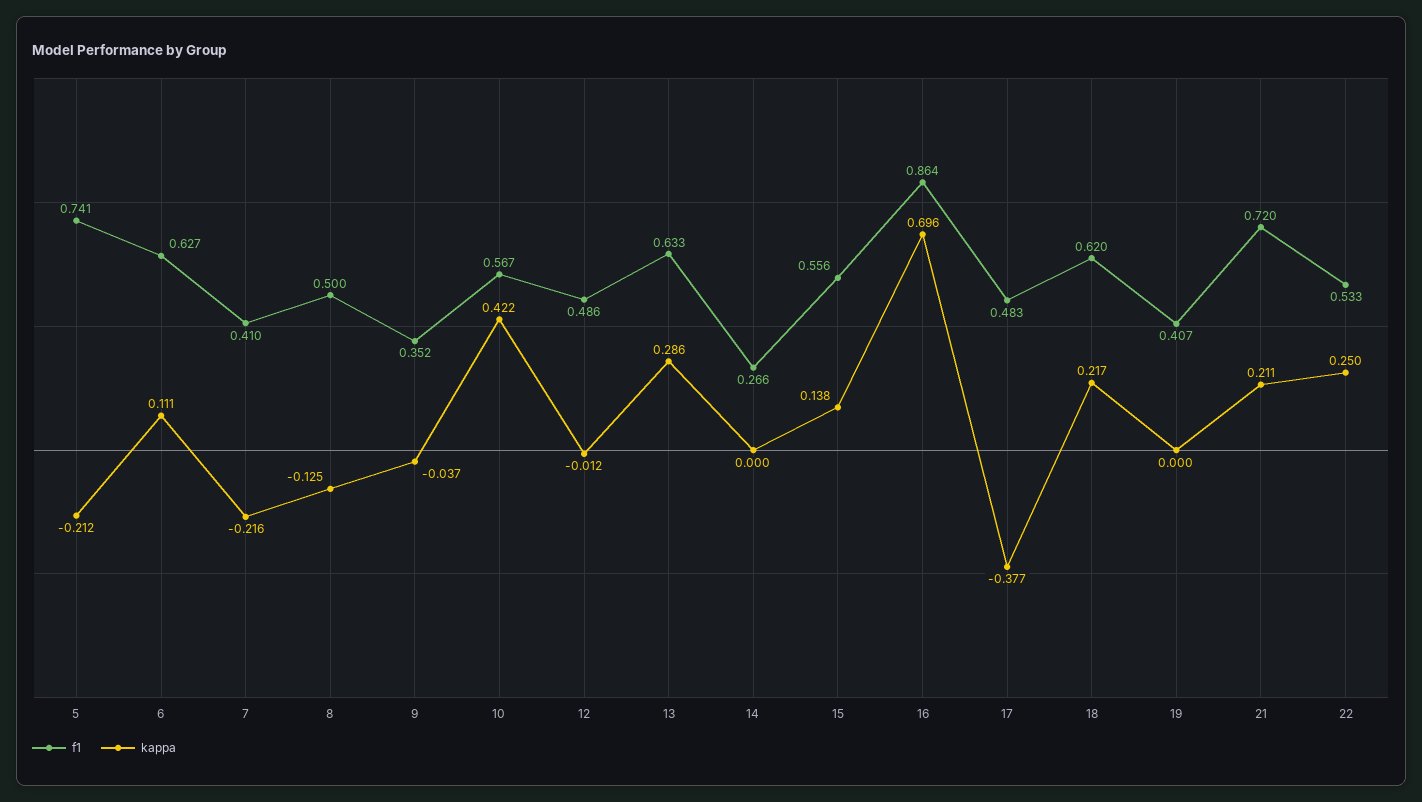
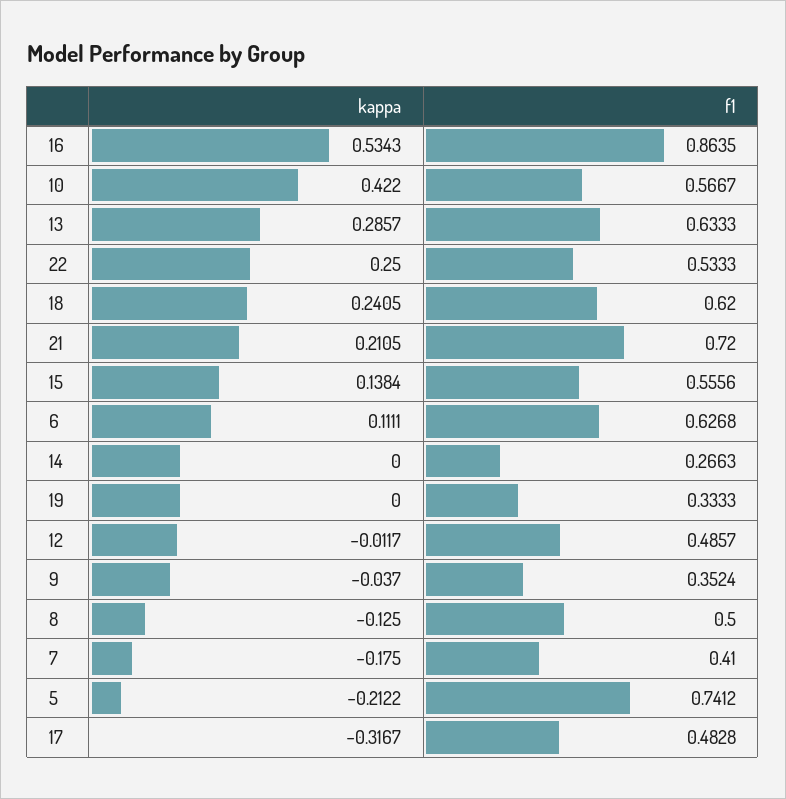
kappa, 7: -0.216 -> -0.175
kappa, 16: 0.696 -> 0.5343
kappa, 17: -0.377 -> -0.3167
kappa, 18: 0.217 -> 0.2405
f1, 19: 0.407 -> 0.3333

